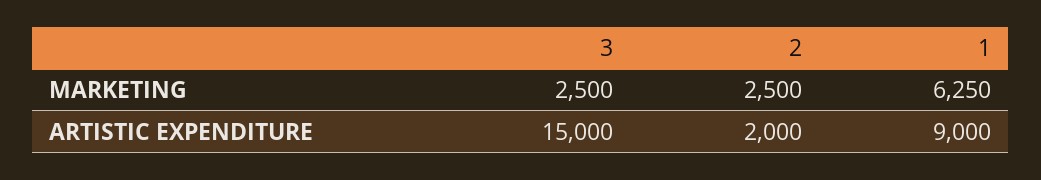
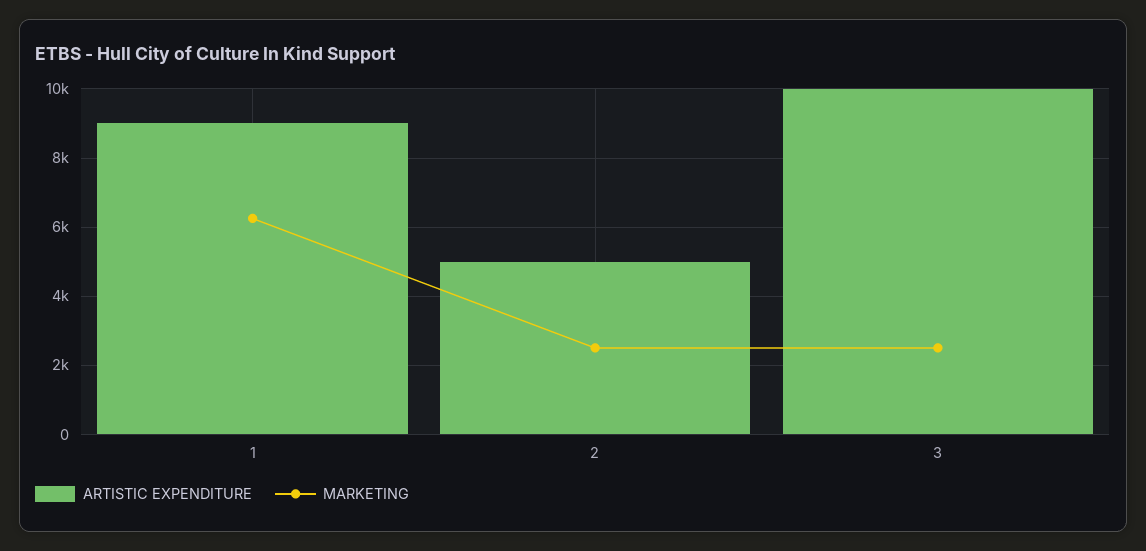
ARTISTIC EXPENDITURE, 3: 15000 -> 10000
ARTISTIC EXPENDITURE, 2: 2000 -> 5000

